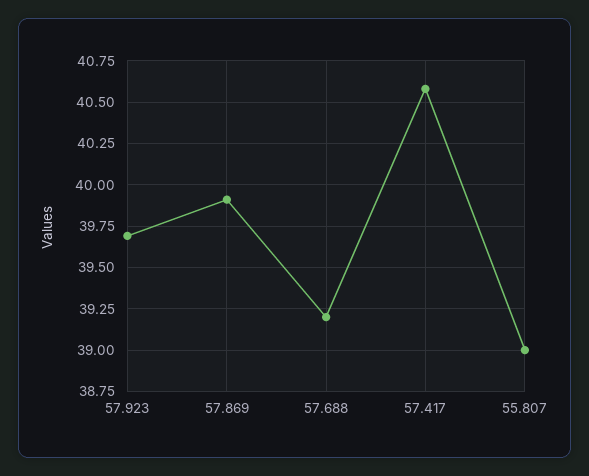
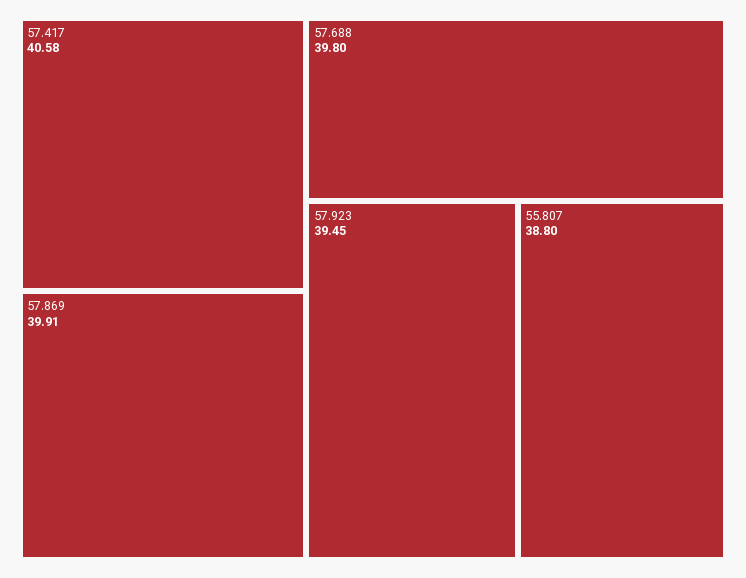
57.923: 39.7 -> 39.45
57.688: 39.2 -> 39.8
55.807: 39 -> 38.8

